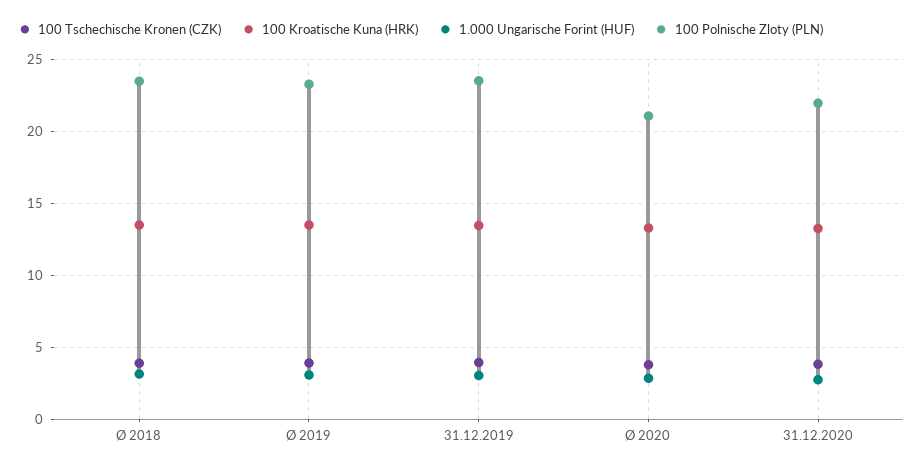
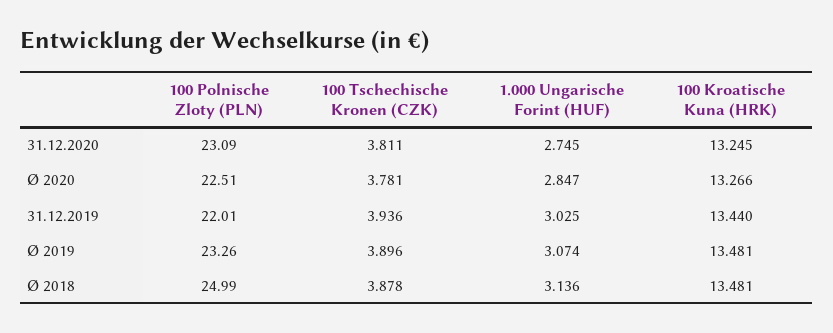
100 Polnische Zloty (PLN), Ø 2018: 23.5 -> 24.99
100 Polnische Zloty (PLN), 31.12.2019: 23.5 -> 22.01
100 Polnische Zloty (PLN), Ø 2020: 21 -> 22.51
100 Polnische Zloty (PLN), 31.12.2020: 22 -> 23.09

